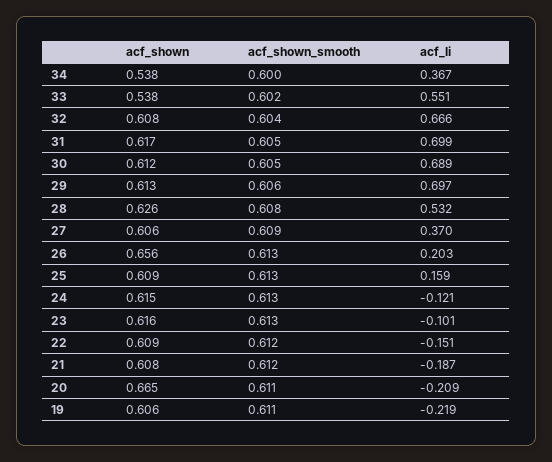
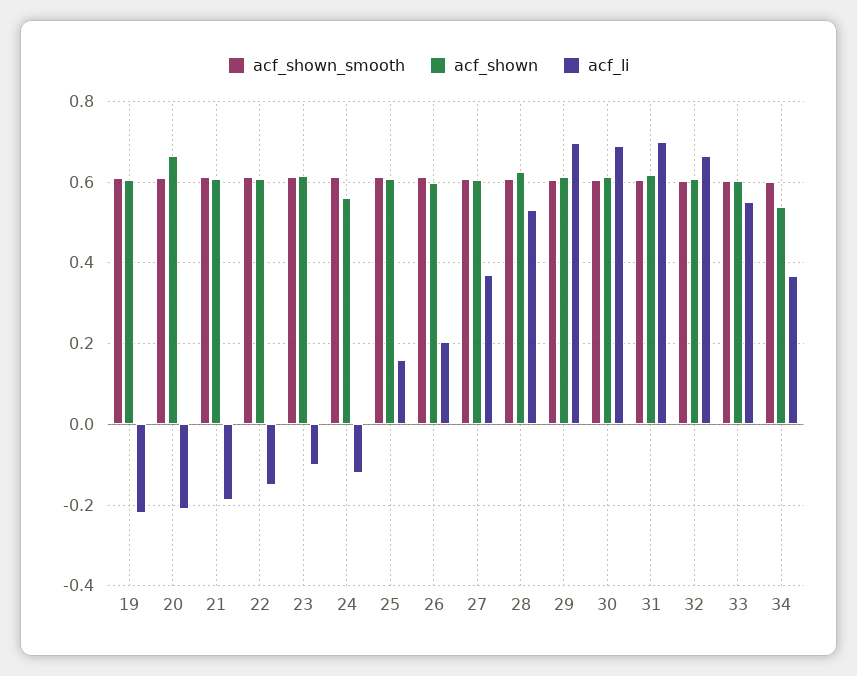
acf_shown, 33: 0.538 -> 0.6
acf_shown, 26: 0.656 -> 0.6
acf_shown, 24: 0.615 -> 0.56

